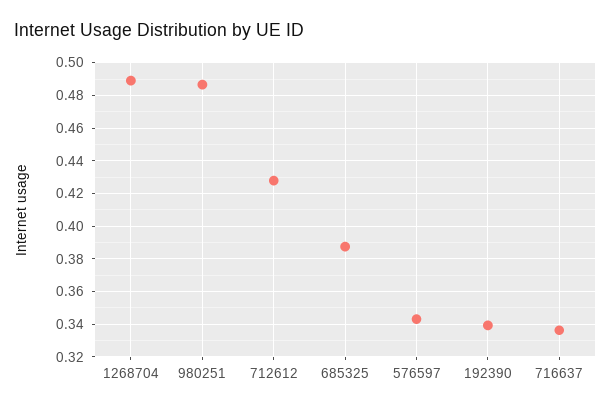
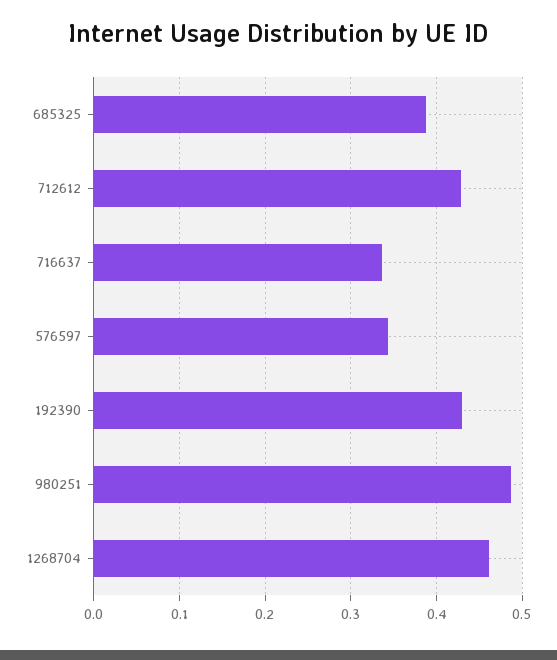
1268704: 0.49 -> 0.46
192390: 0.34 -> 0.43

